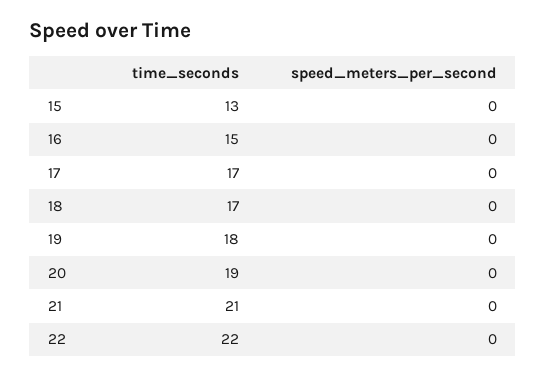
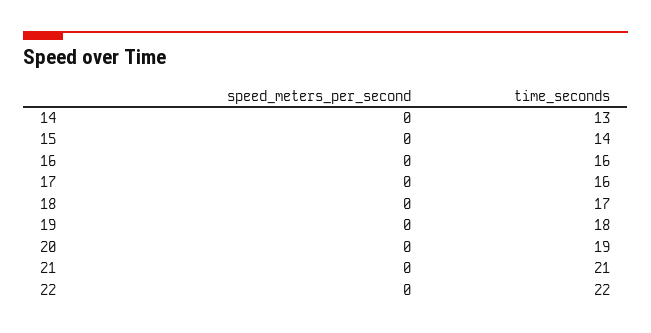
time_seconds, 15: 13 -> 14
time_seconds, 16: 15 -> 16
time_seconds, 17: 17 -> 16
speed_meters_per_second, 14: none -> 0
time_seconds, 14: none -> 13

